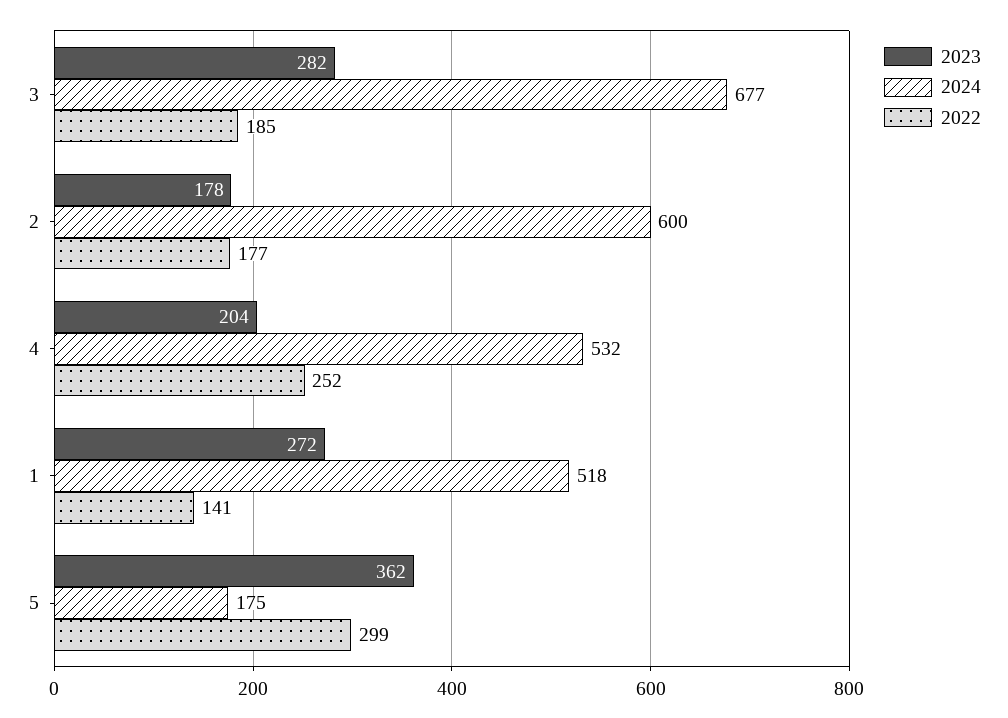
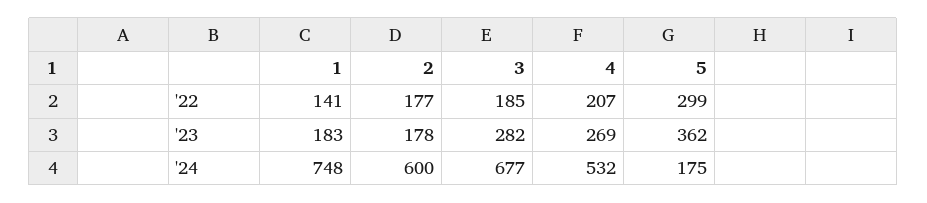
2023, 4: 204 -> 269
2022, 4: 252 -> 207
2023, 1: 272 -> 183
2024, 1: 518 -> 748

